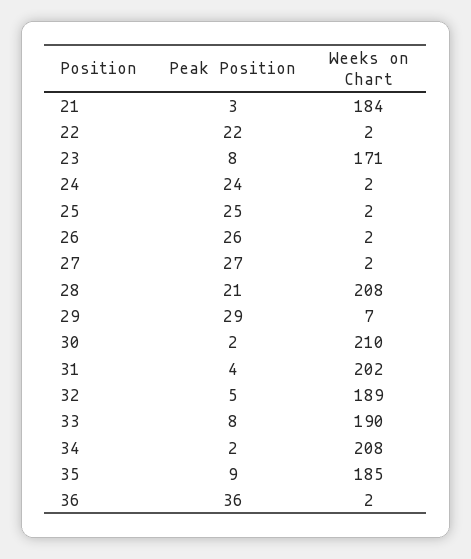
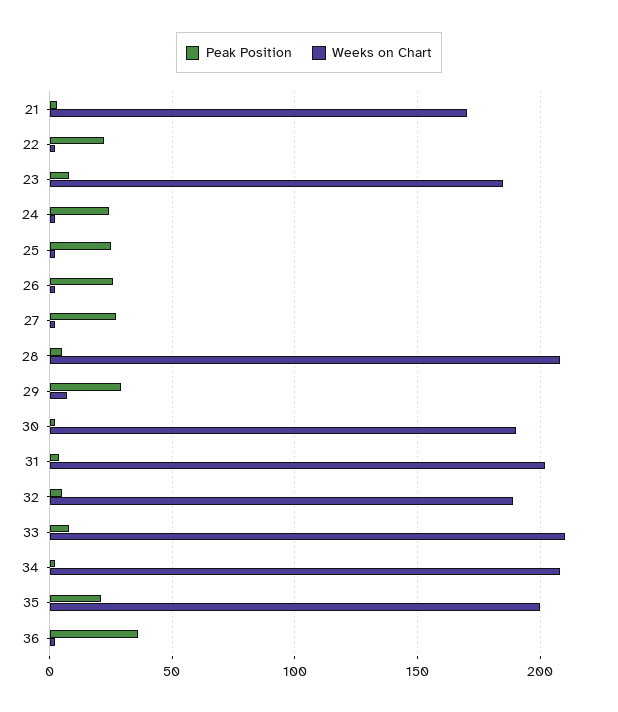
Weeks on Chart, 21: 184 -> 170
Weeks on Chart, 23: 171 -> 185
Peak Position, 28: 21 -> 5
Weeks on Chart, 30: 210 -> 190
Weeks on Chart, 33: 190 -> 210
Peak Position, 35: 9 -> 20
Weeks on Chart, 35: 185 -> 200

